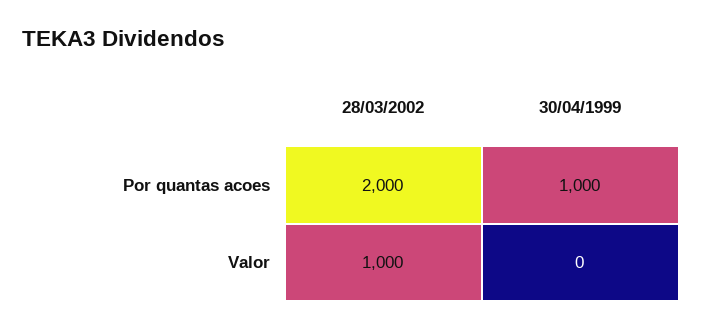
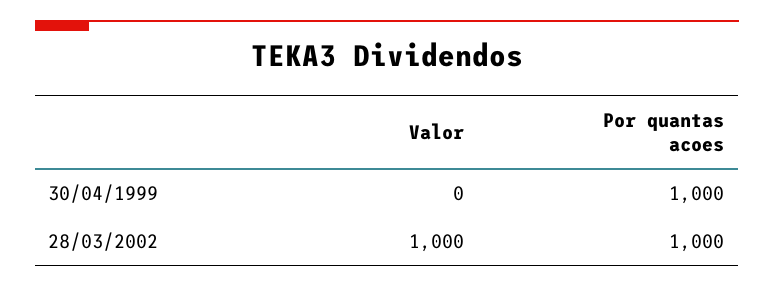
28/03/2002, Por quantas acoes: 2000 -> 1000

